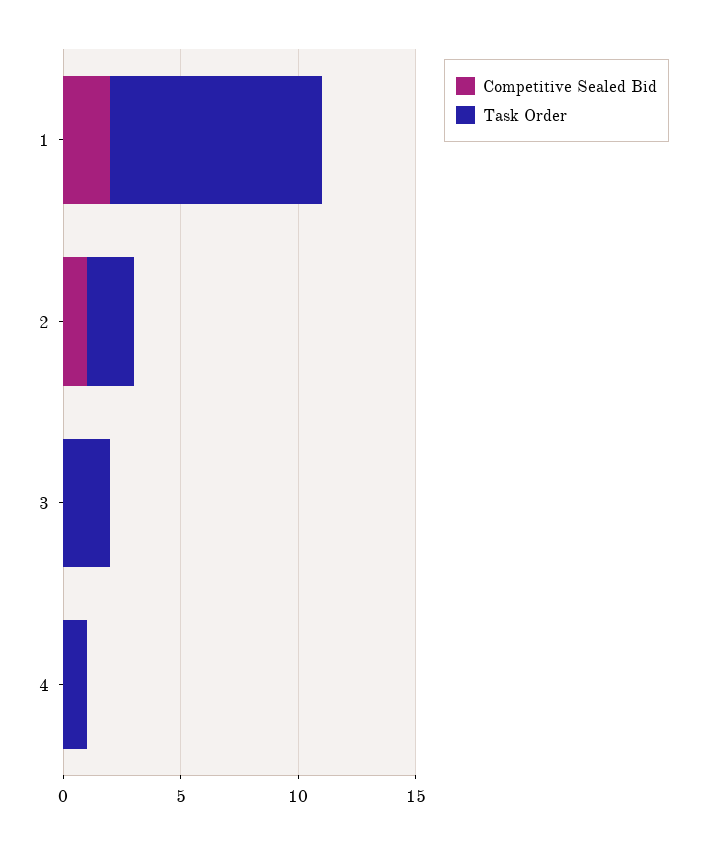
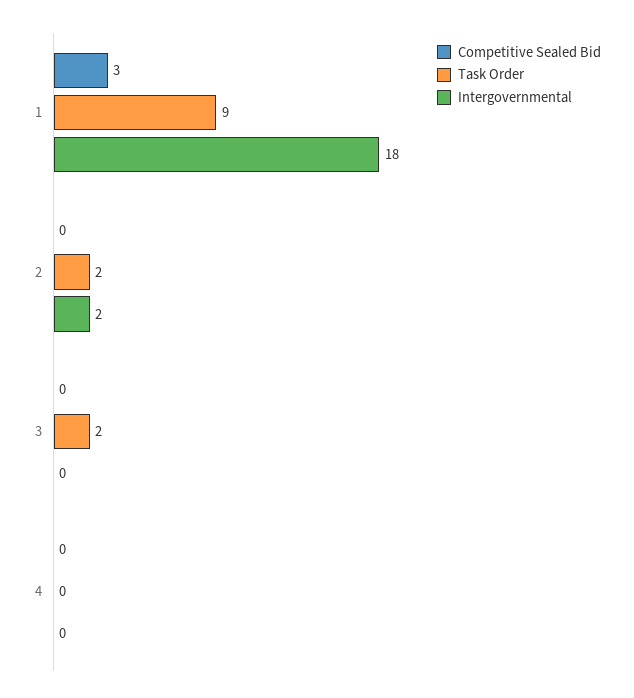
Competitive Sealed Bid, 1: 2 -> 3
Competitive Sealed Bid, 2: 1 -> 0
Task Order, 4: 1 -> 0
Intergovernmental, 1: none -> 18
Intergovernmental, 2: none -> 2
Intergovernmental, 3: none -> 0
Intergovernmental, 4: none -> 0

